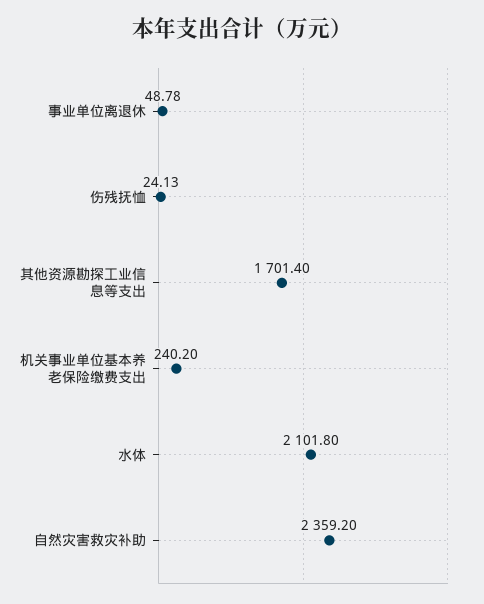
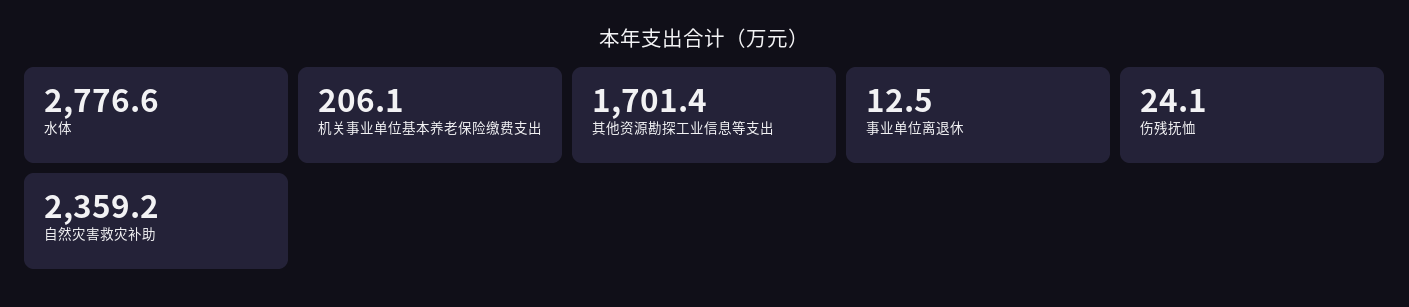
事业单位离退休: 48.78 -> 12.5
机关事业单位基本养老保险缴费支出: 240.2 -> 206.1
水体: 2101.8 -> 2776.6

